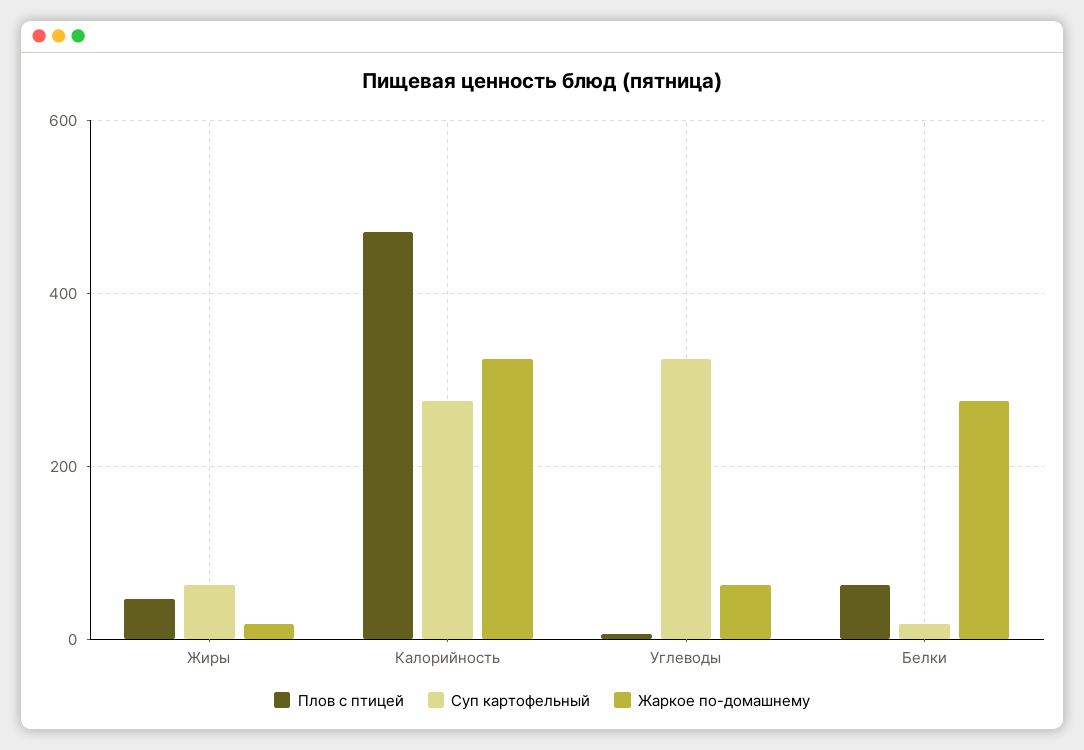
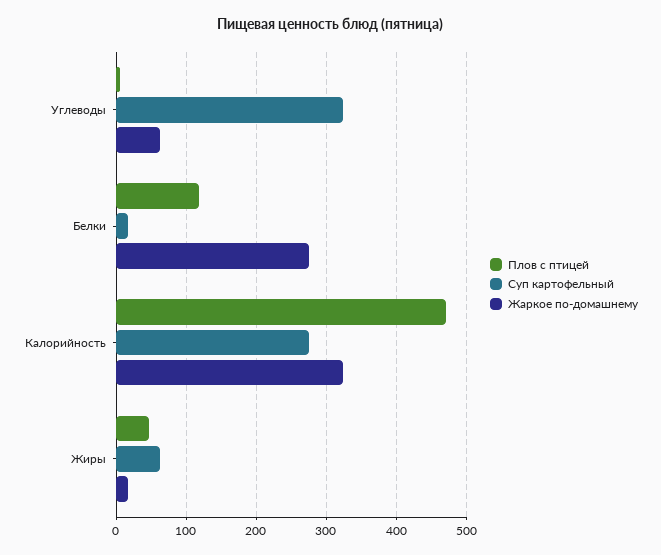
Плов с птицей, Белки: 60 -> 120

